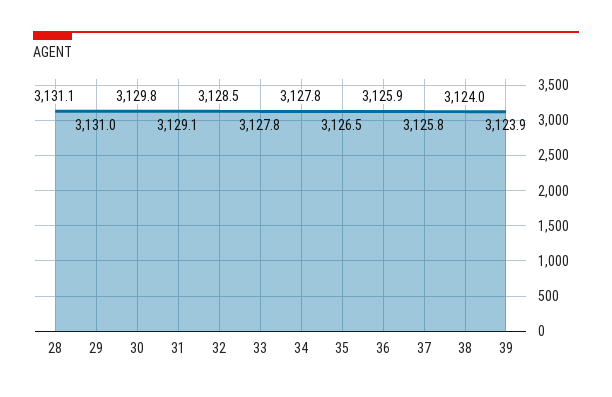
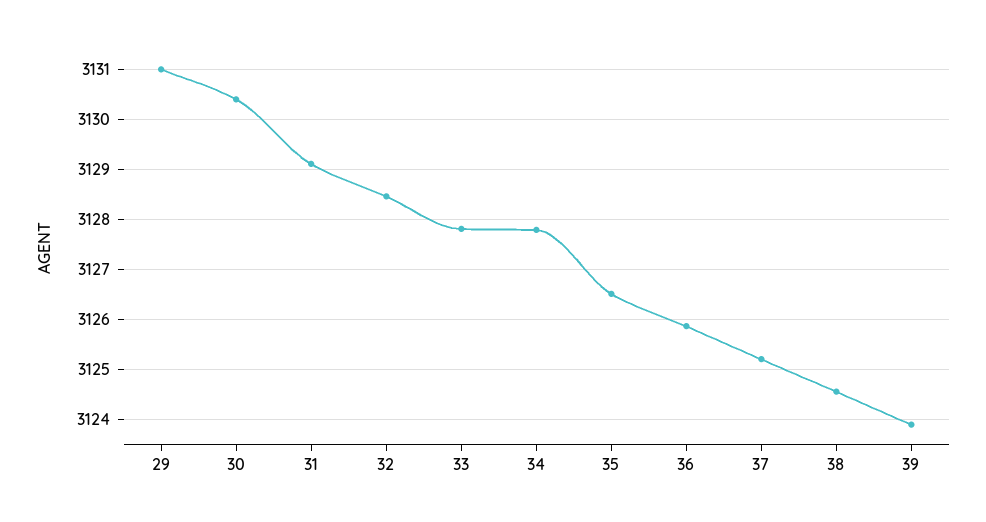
28: 3131.1 -> none
30: 3129.8 -> 3130.4
37: 3125.8 -> 3125.2
38: 3124 -> 3124.6

